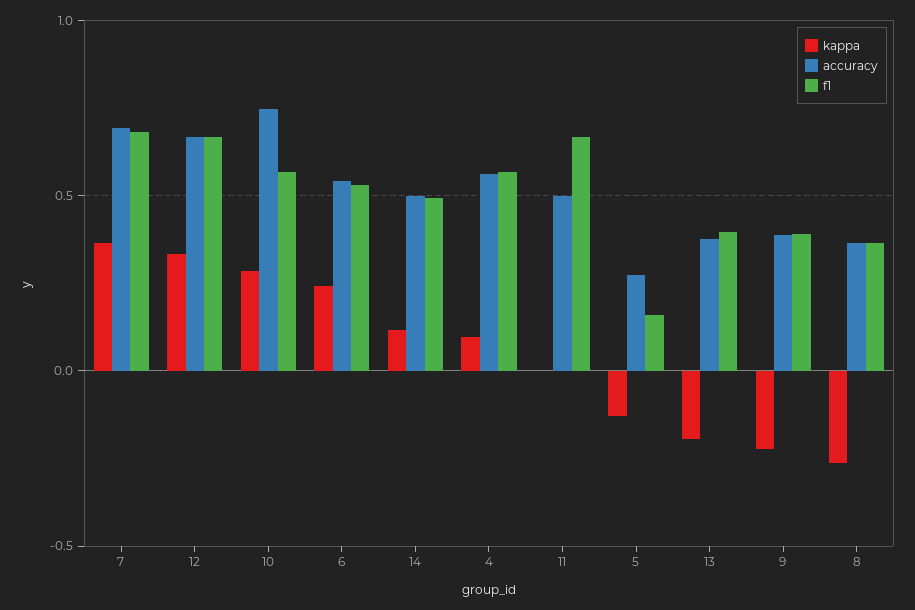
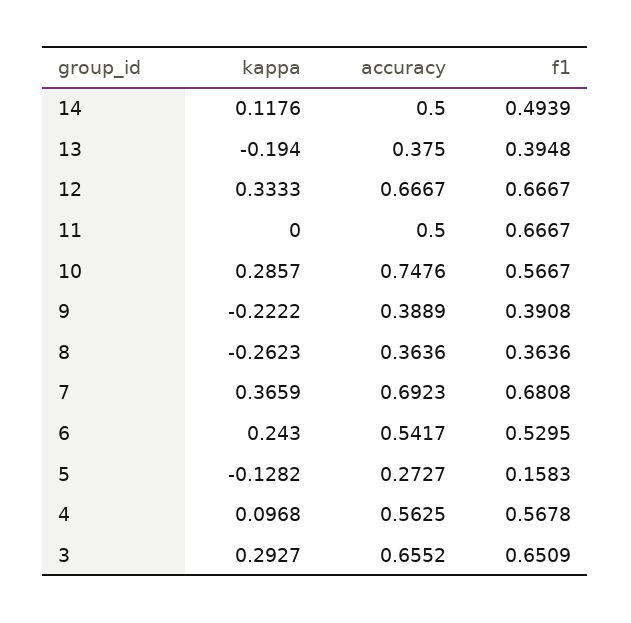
kappa, 3: none -> 0.2927
accuracy, 3: none -> 0.6552
f1, 3: none -> 0.6509

